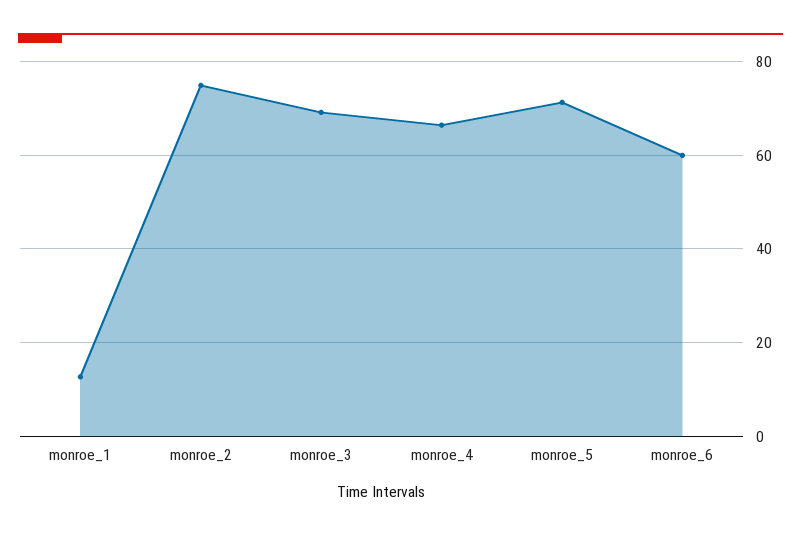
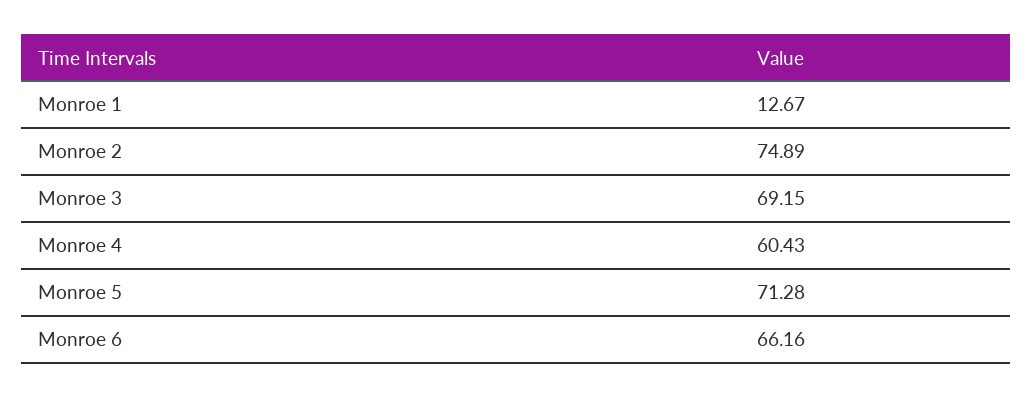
monroe_4: 66 -> 60.43
monroe_6: 60 -> 66.16

